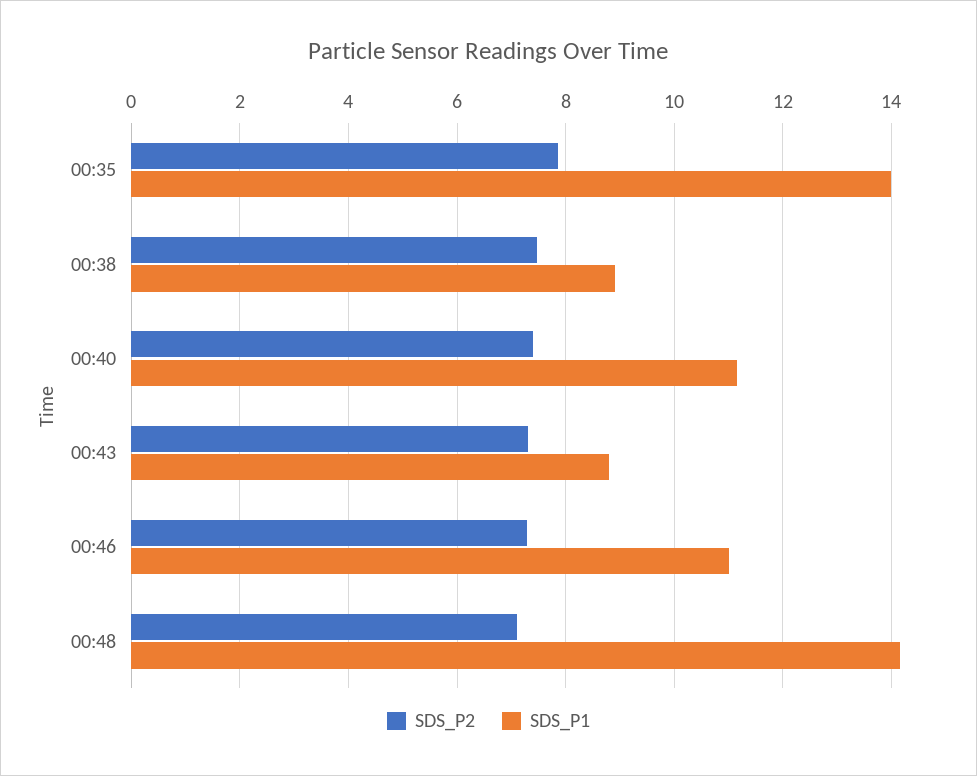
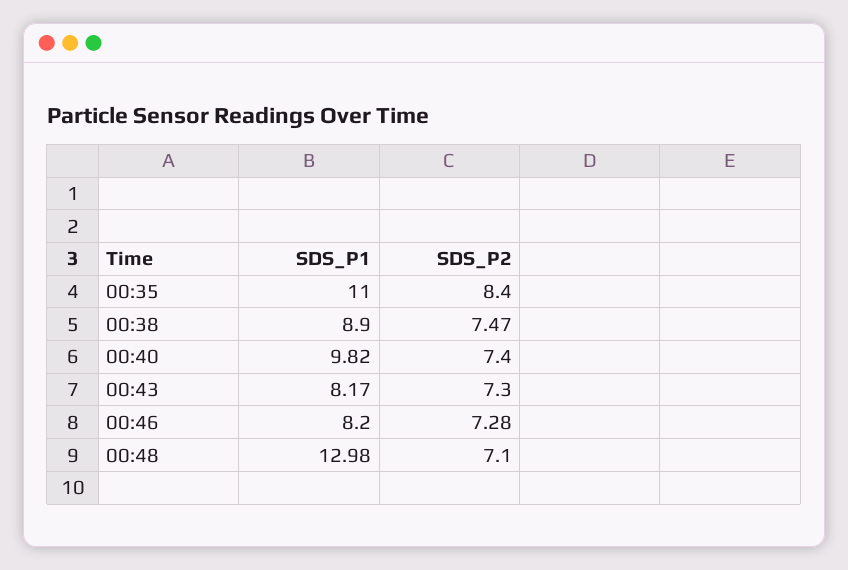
SDS_P2, 00:35: 7.8 -> 8.4
SDS_P1, 00:35: 14 -> 11
SDS_P1, 00:40: 11.2 -> 9.82
SDS_P1, 00:43: 8.8 -> 8.17
SDS_P1, 00:46: 11 -> 8.2
SDS_P1, 00:48: 14.2 -> 12.98

